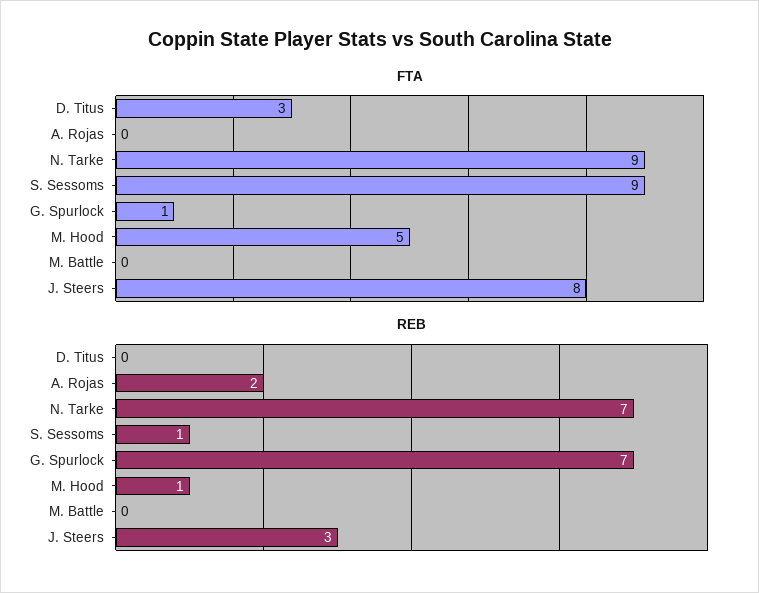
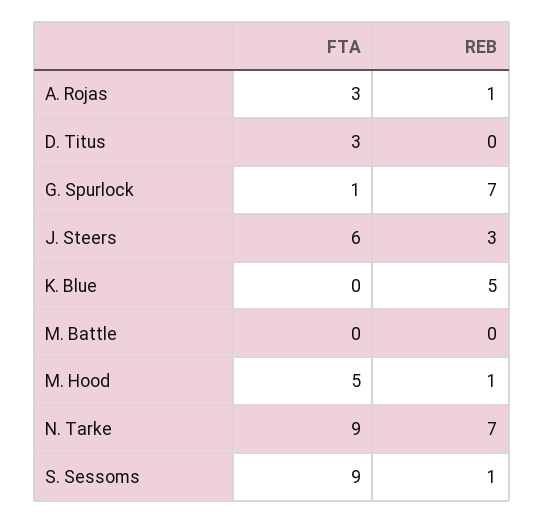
FTA, A. Rojas: 0 -> 3
FTA, J. Steers: 8 -> 6
REB, A. Rojas: 2 -> 1
FTA, K. Blue: none -> 0
REB, K. Blue: none -> 5

